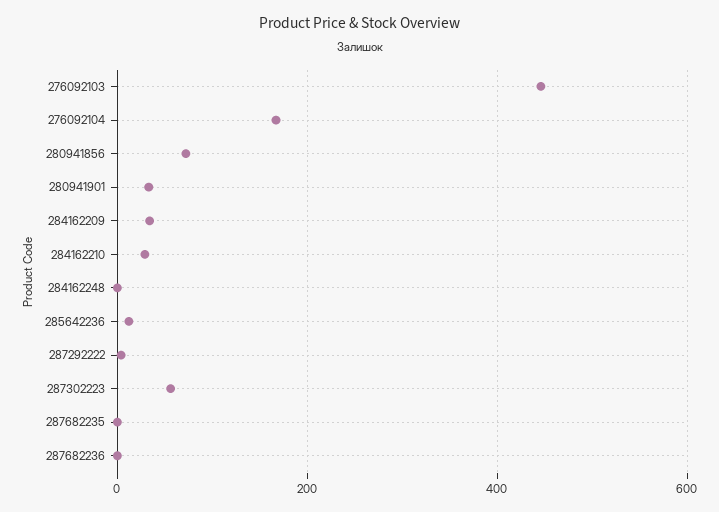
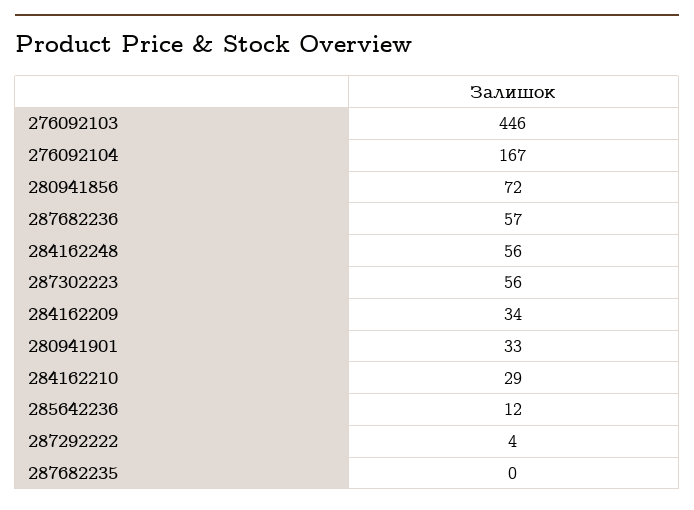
284162248: 0 -> 56
287682236: 0 -> 57

